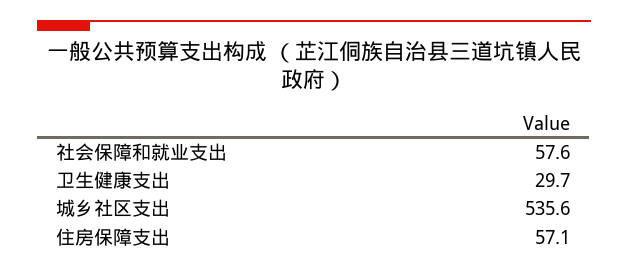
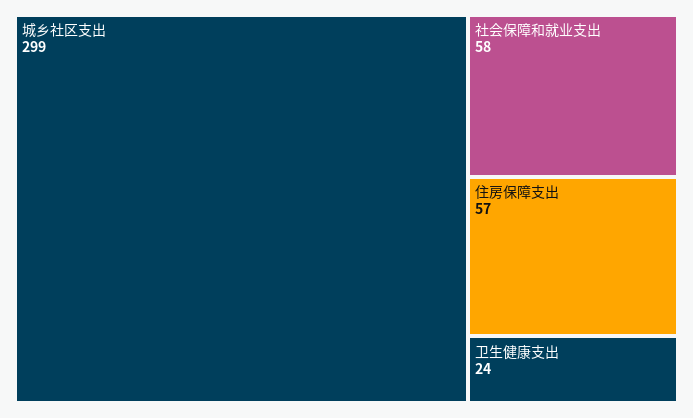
卫生健康支出: 29.7 -> 24
城乡社区支出: 535.6 -> 299

